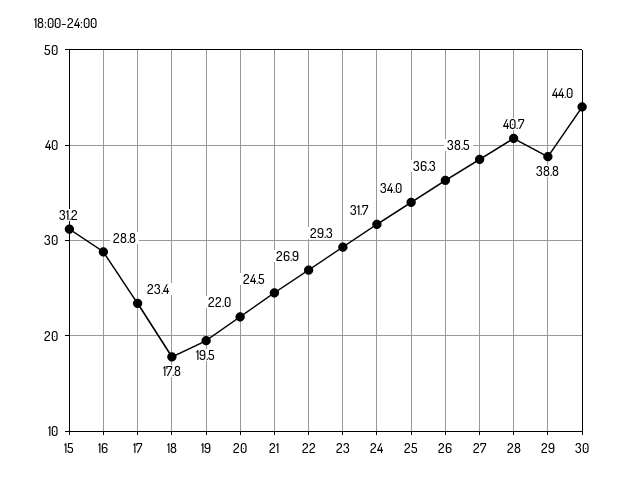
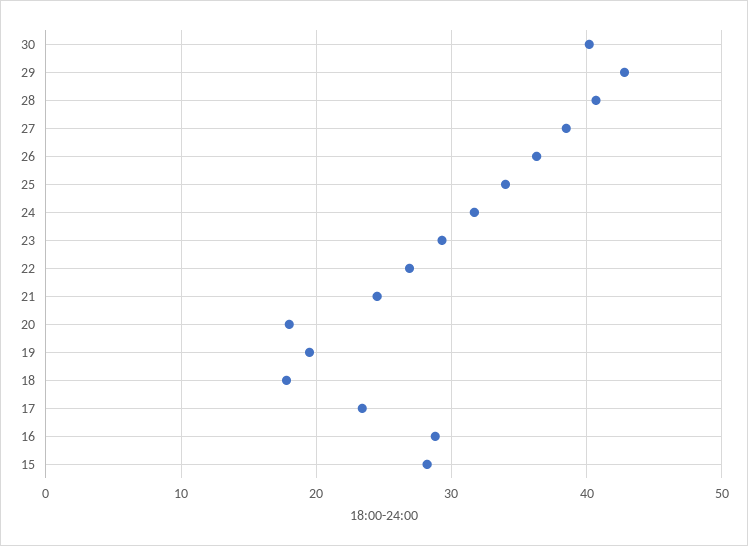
15: 31.2 -> 28
20: 22 -> 18
29: 38.8 -> 43
30: 44 -> 40

